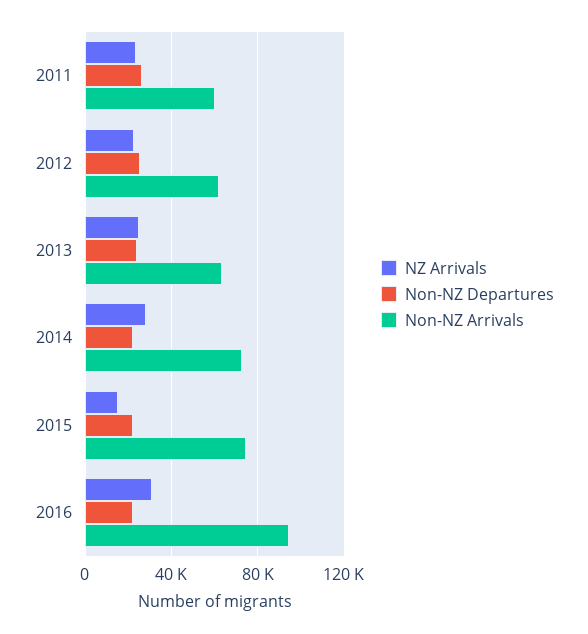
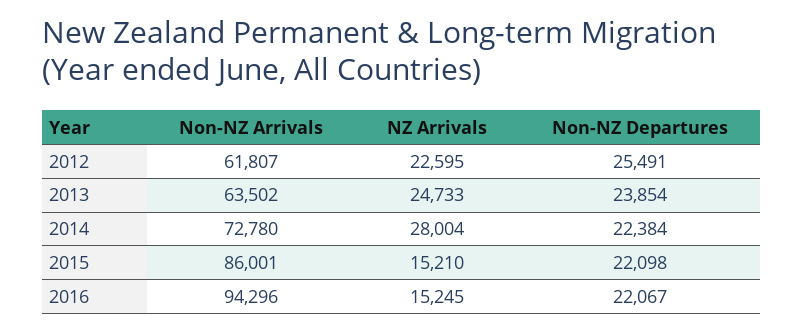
NZ Arrivals, 2011: 25000 -> none
Non-NZ Departures, 2011: 25000 -> none
Non-NZ Arrivals, 2011: 60000 -> none
Non-NZ Arrivals, 2015: 75000 -> 86001
NZ Arrivals, 2016: 30000 -> 15245

